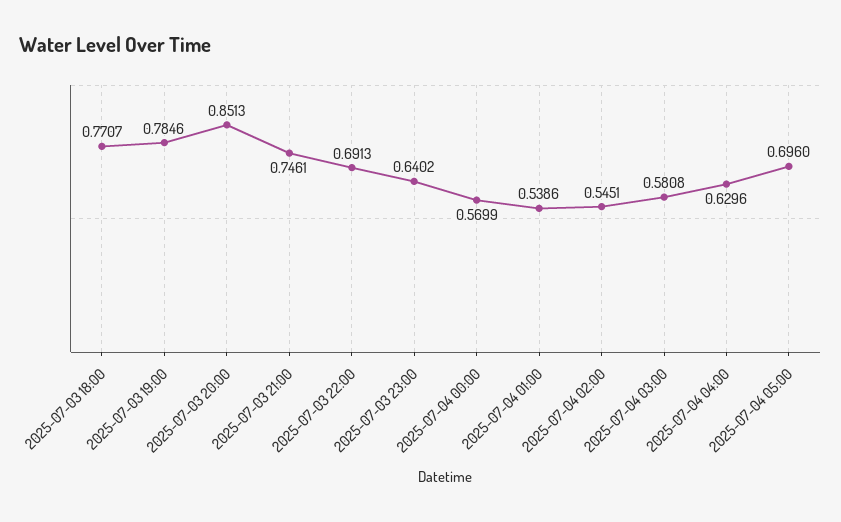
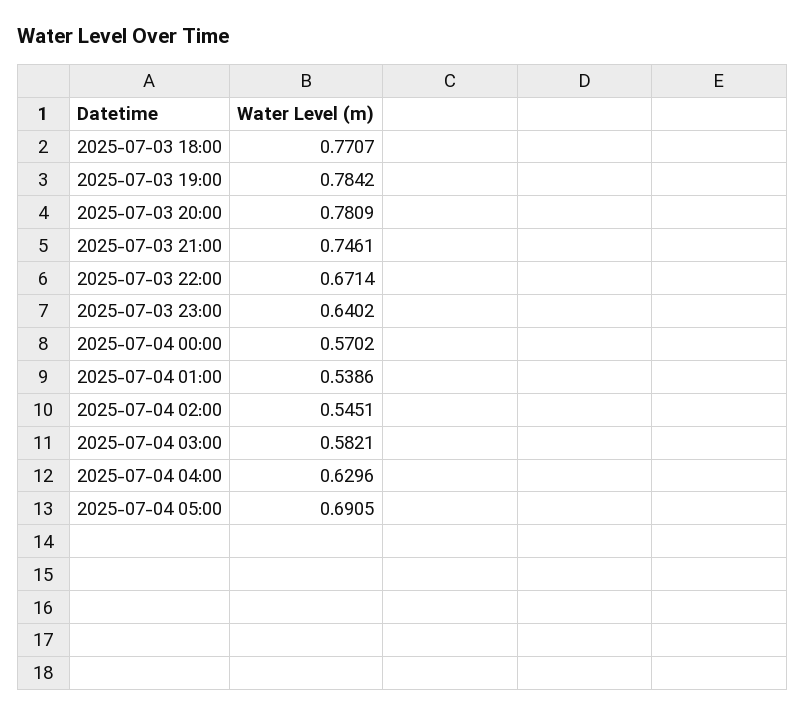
2025-07-03 19:00: 0.7846 -> 0.7842
2025-07-03 20:00: 0.8513 -> 0.7809
2025-07-03 22:00: 0.6913 -> 0.6714
2025-07-04 00:00: 0.5699 -> 0.5702
2025-07-04 03:00: 0.5808 -> 0.5821
2025-07-04 05:00: 0.696 -> 0.6905

